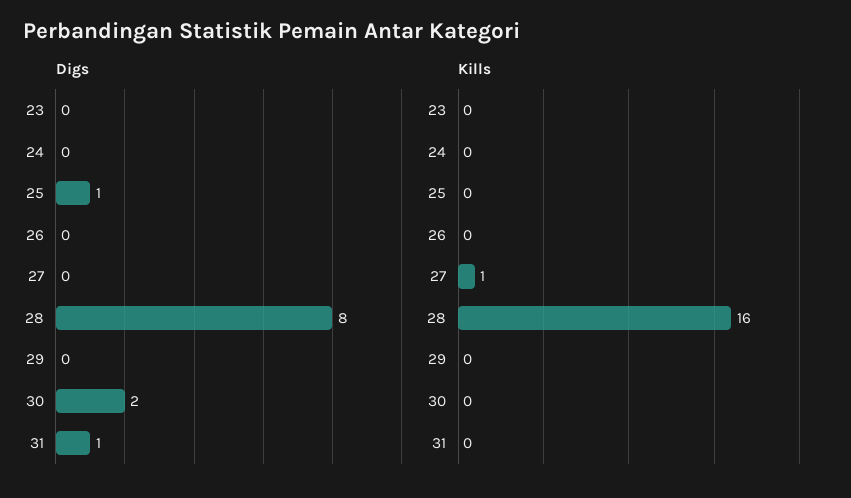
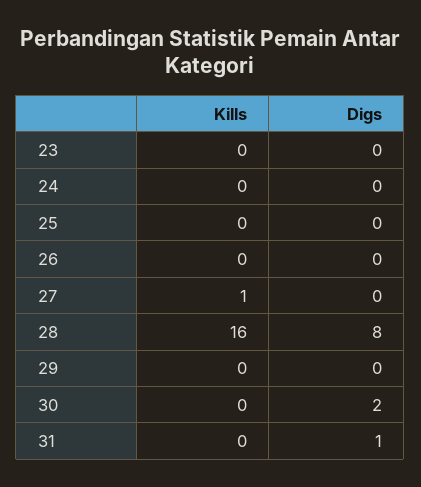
Digs, 25: 1 -> 0

